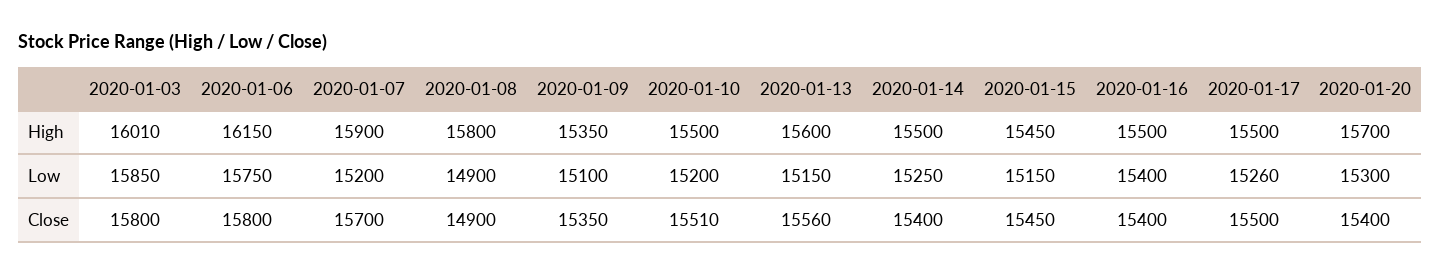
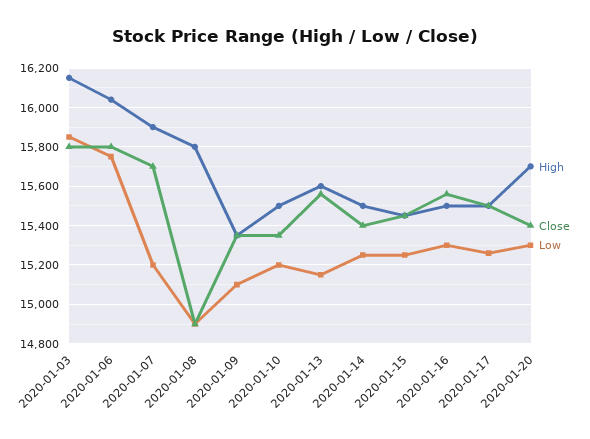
High, 2020-01-03: 16010 -> 16150
High, 2020-01-06: 16150 -> 16050
Low, 2020-01-15: 15150 -> 15250
Low, 2020-01-16: 15400 -> 15300
Close, 2020-01-10: 15510 -> 15350
Close, 2020-01-16: 15400 -> 15550

